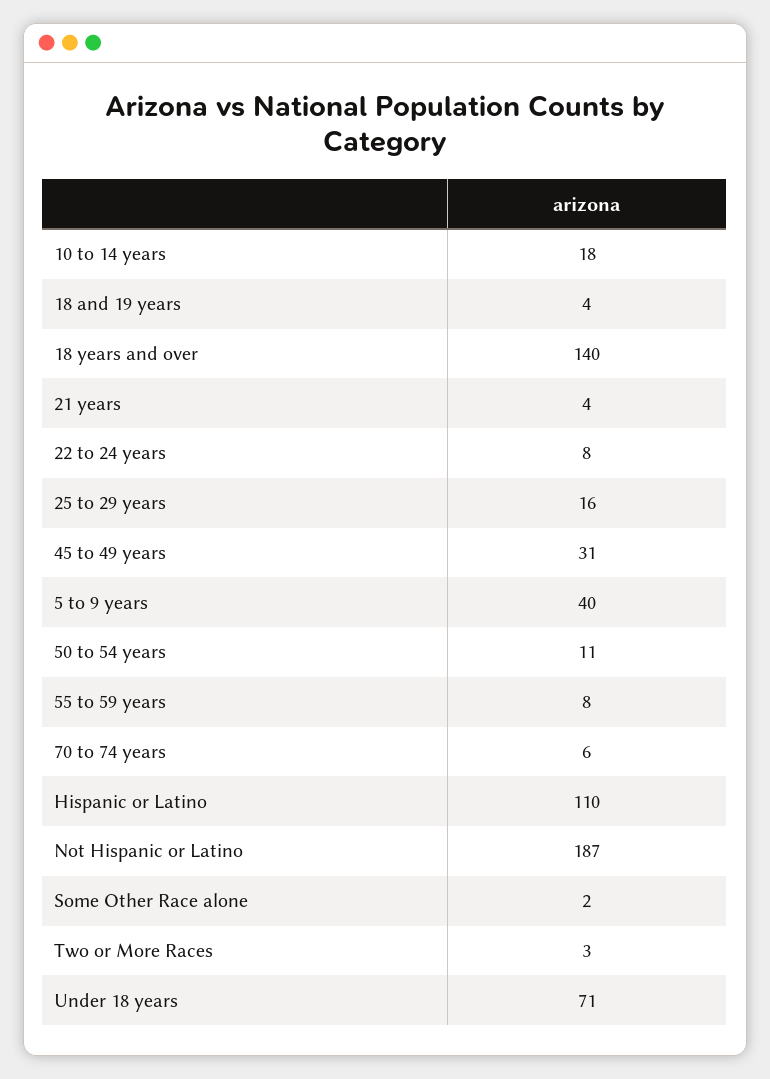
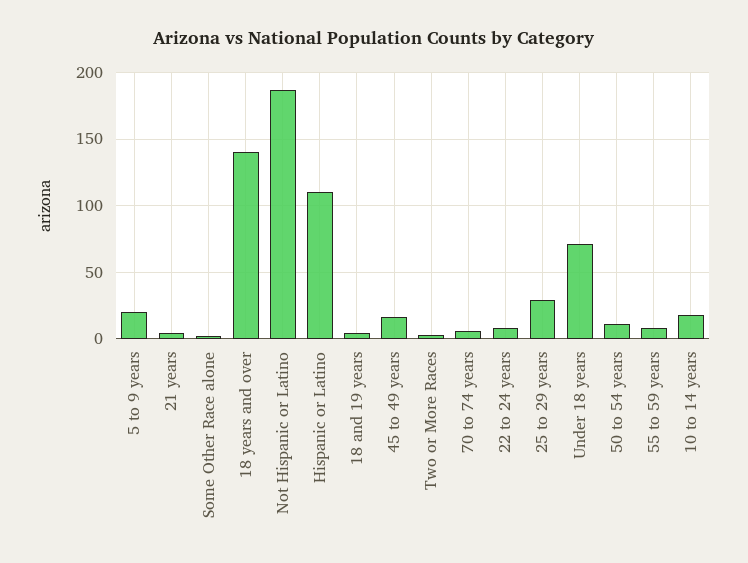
25 to 29 years: 16 -> 30
45 to 49 years: 31 -> 15
5 to 9 years: 40 -> 20

